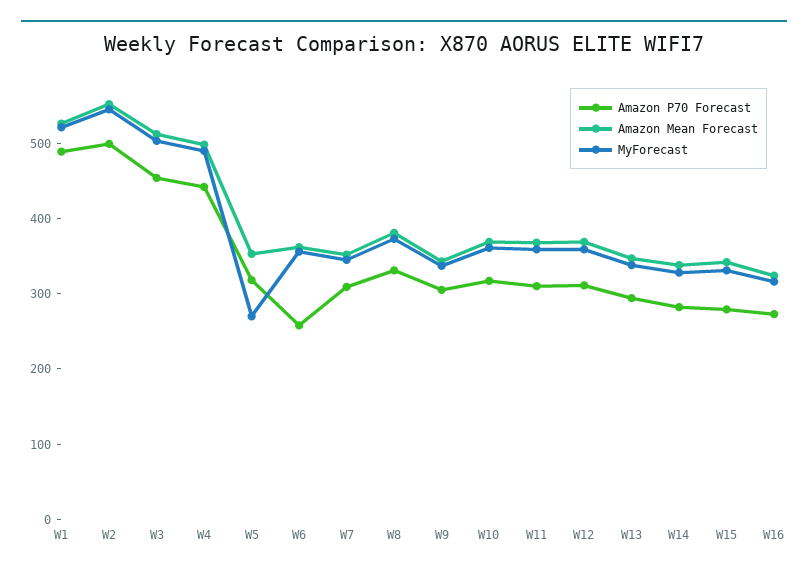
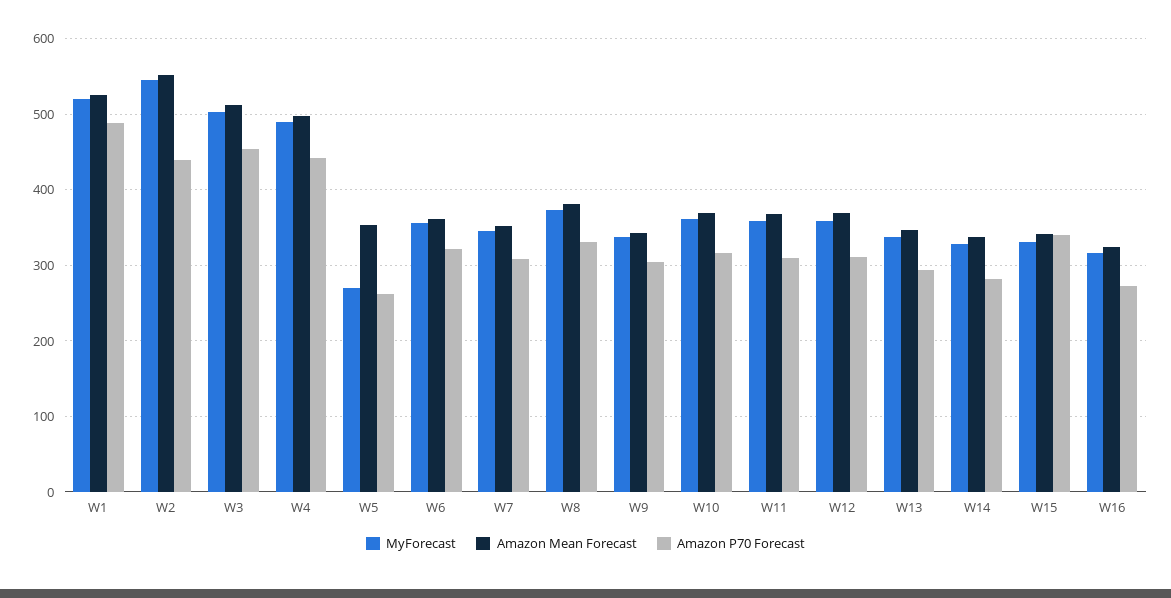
Amazon P70 Forecast, W2: 500 -> 440
Amazon P70 Forecast, W5: 320 -> 260
Amazon P70 Forecast, W6: 260 -> 320
Amazon P70 Forecast, W15: 280 -> 340

